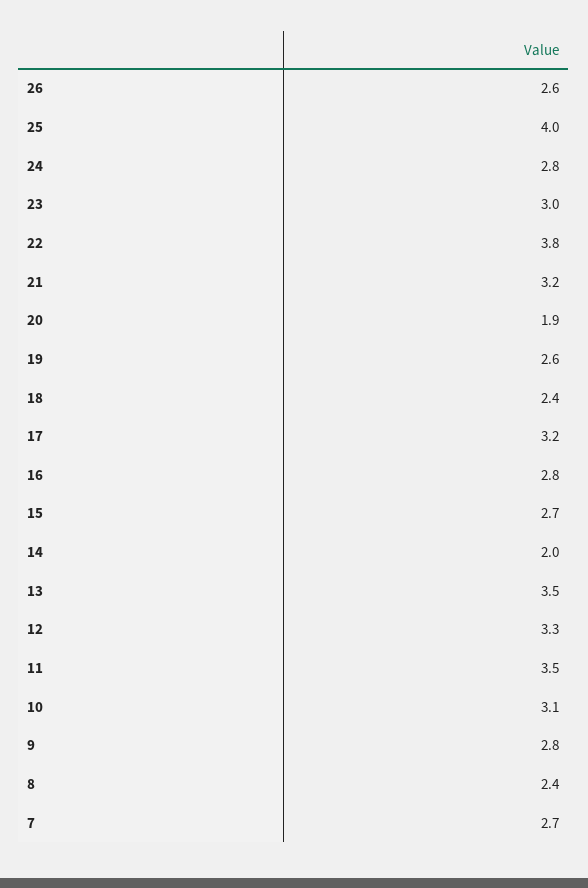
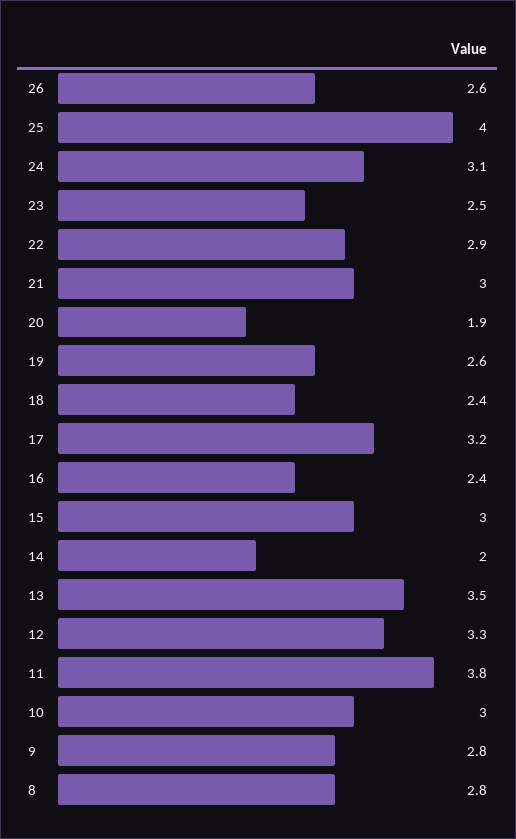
24: 2.8 -> 3.1
23: 3 -> 2.5
22: 3.8 -> 2.9
21: 3.2 -> 3
16: 2.8 -> 2.4
15: 2.7 -> 3
11: 3.5 -> 3.8
10: 3.1 -> 3
8: 2.4 -> 2.8
7: 2.7 -> none

